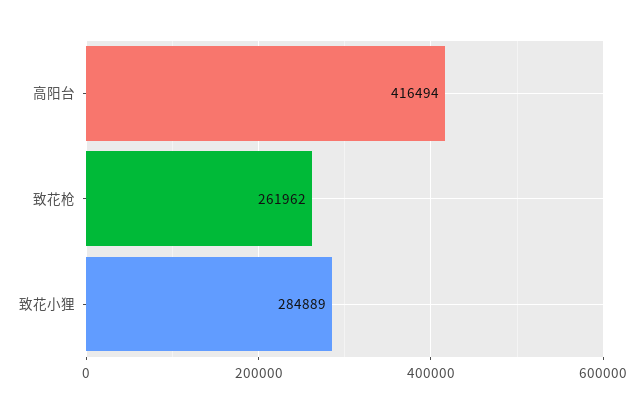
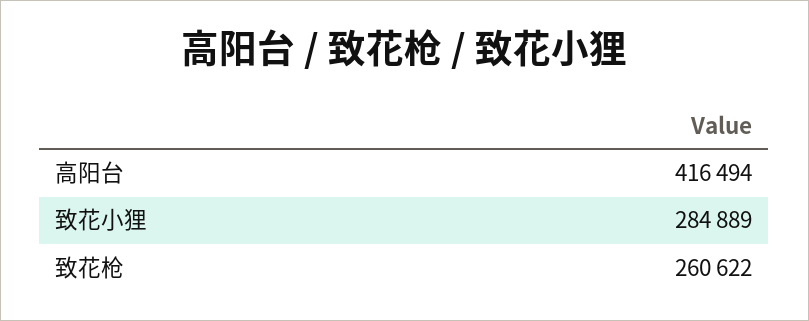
致花枪: 261962 -> 260622

